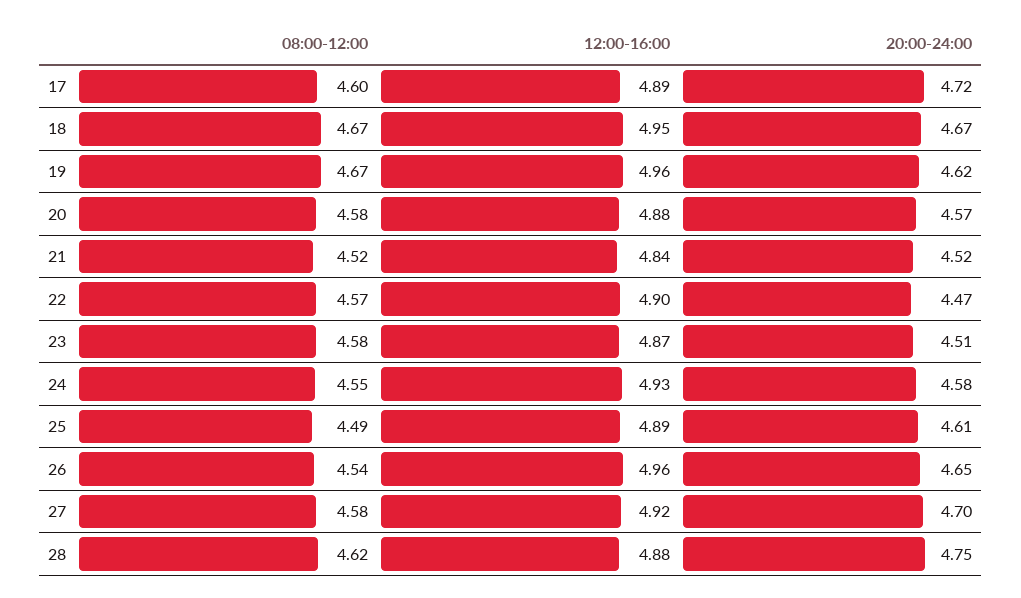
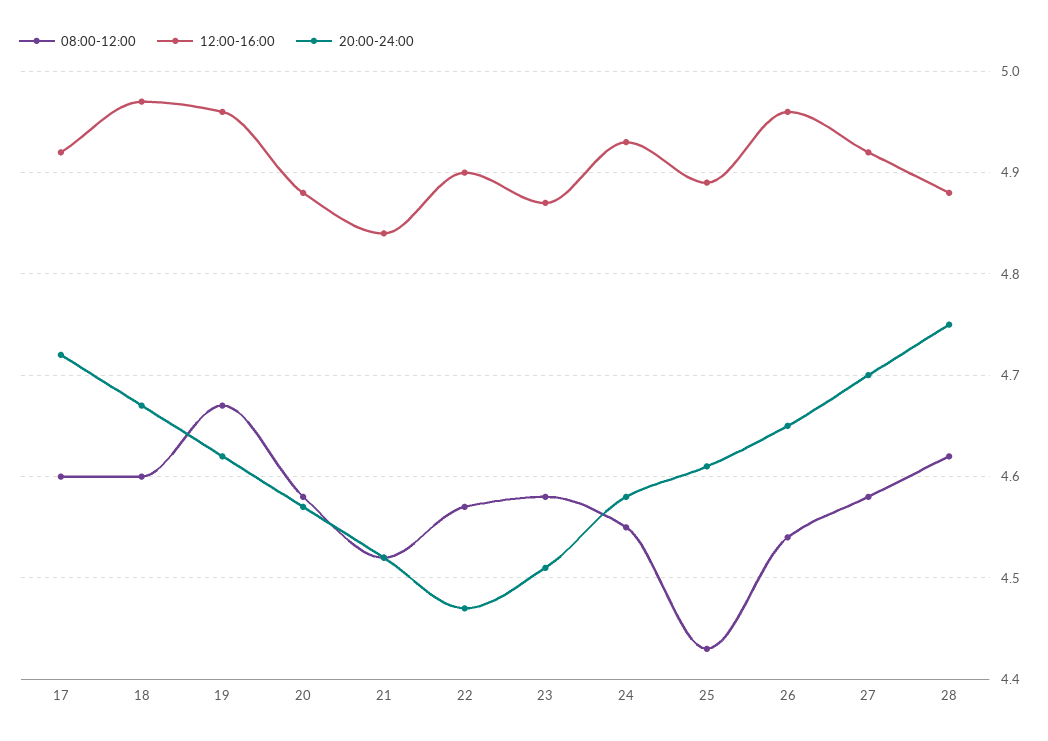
12:00-16:00, 17: 4.89 -> 4.92
08:00-12:00, 18: 4.67 -> 4.6
12:00-16:00, 18: 4.95 -> 4.97
08:00-12:00, 25: 4.49 -> 4.43

